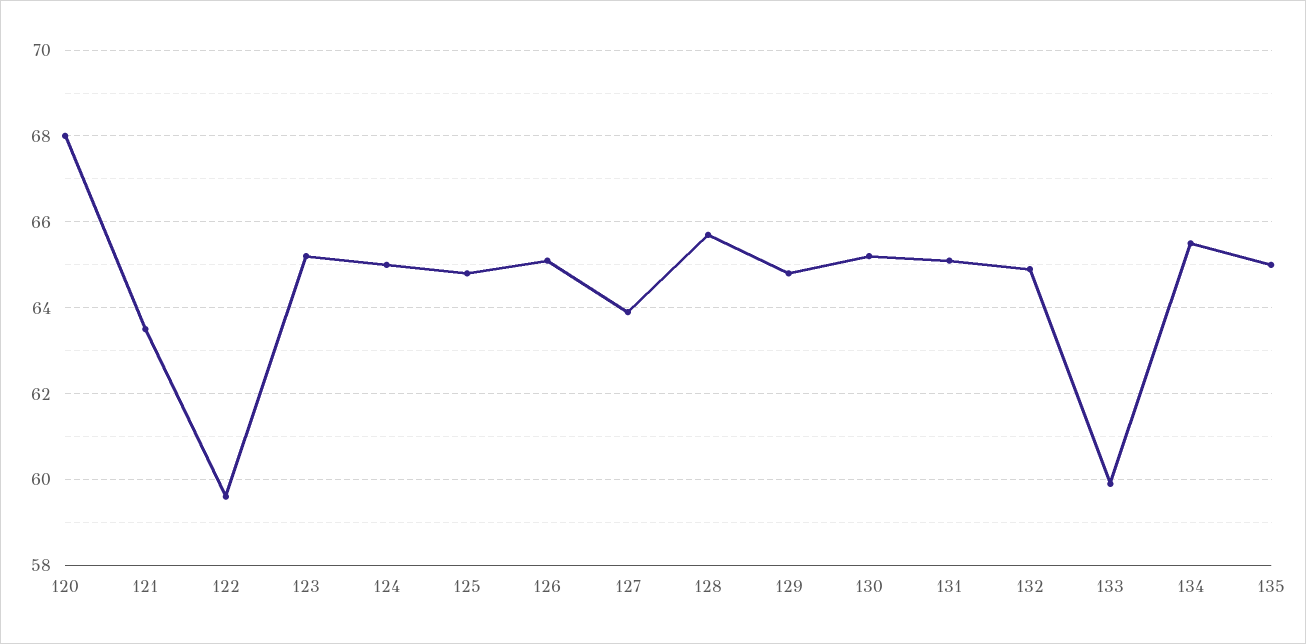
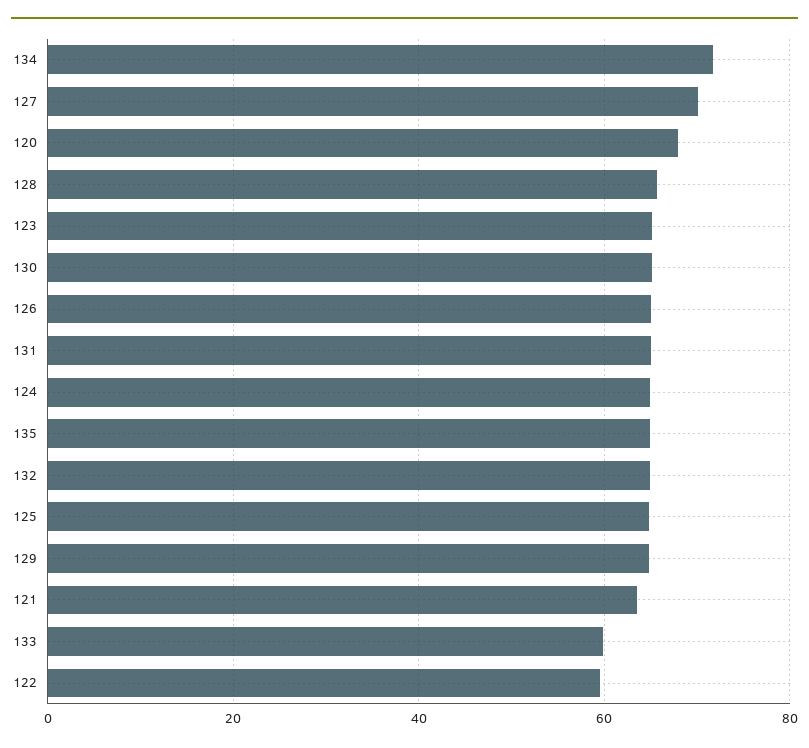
127: 64 -> 70
134: 65.5 -> 72

